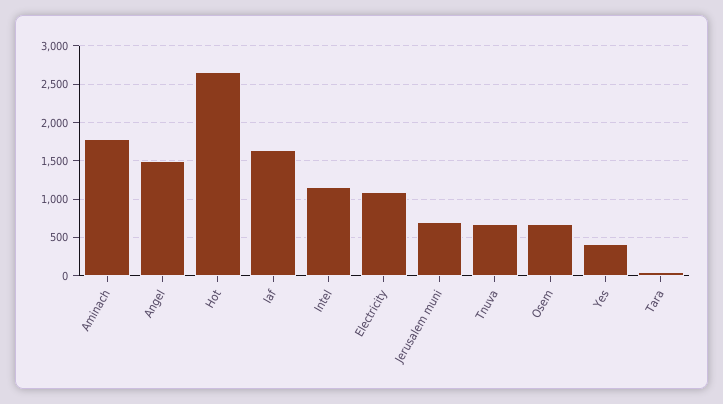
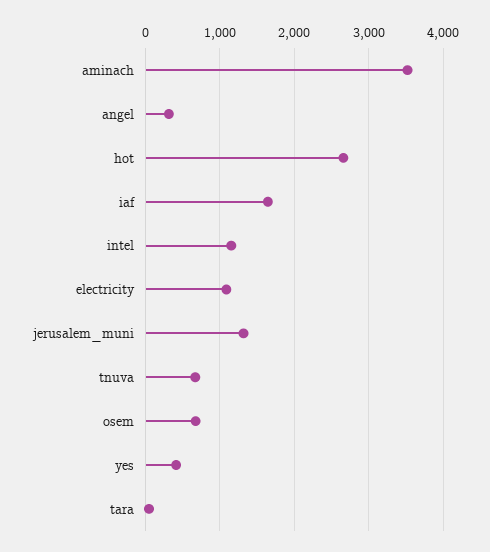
Aminach: 1800 -> 3500
Angel: 1500 -> 300
Jerusalem muni: 700 -> 1300

